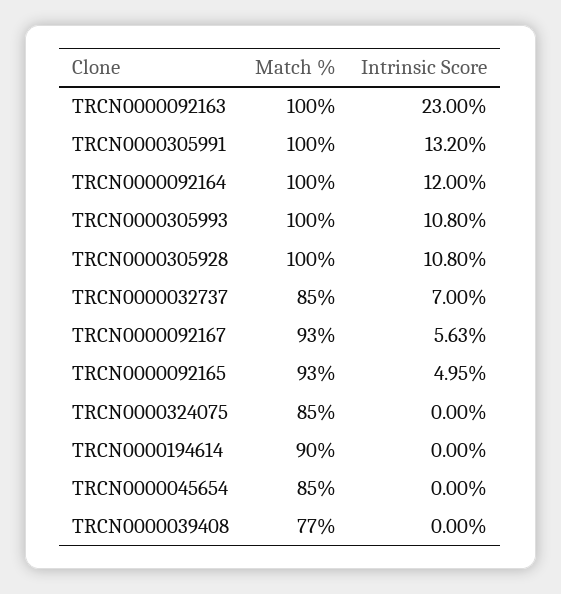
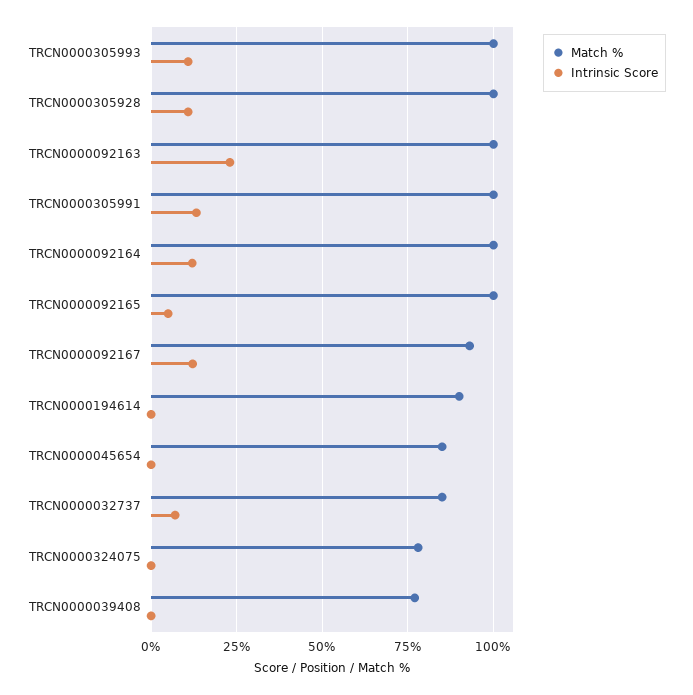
Intrinsic Score, TRCN0000092167: 5.63 -> 12.5
Match %, TRCN0000092165: 93 -> 100
Match %, TRCN0000324075: 85 -> 77.5

